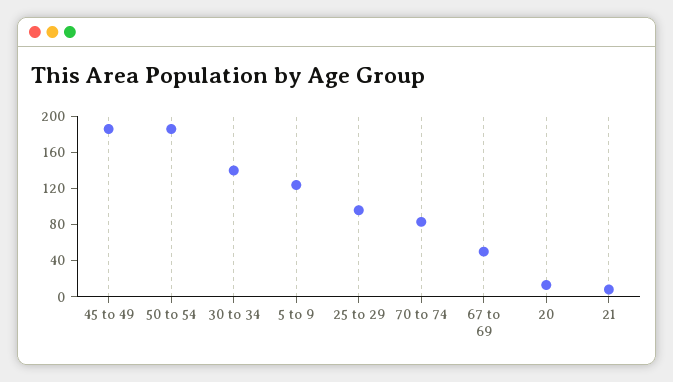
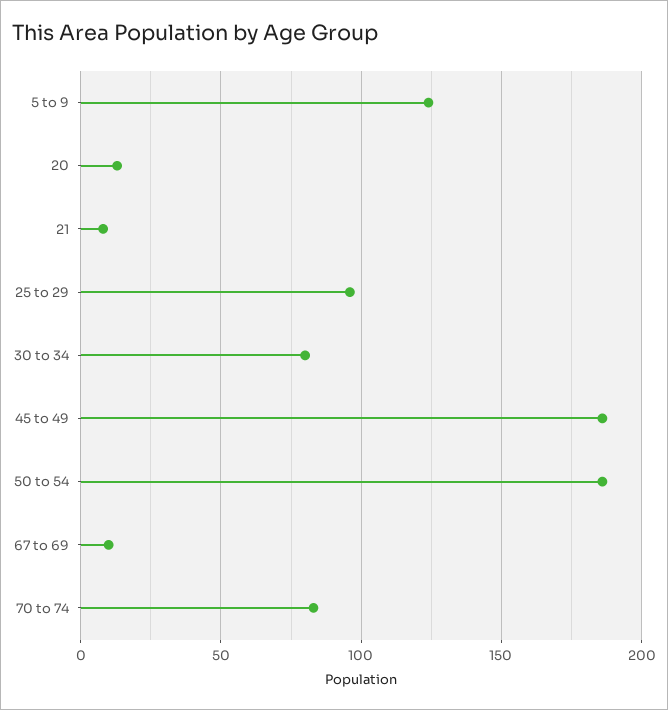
30 to 34: 140 -> 80
67 to 69: 50 -> 10

